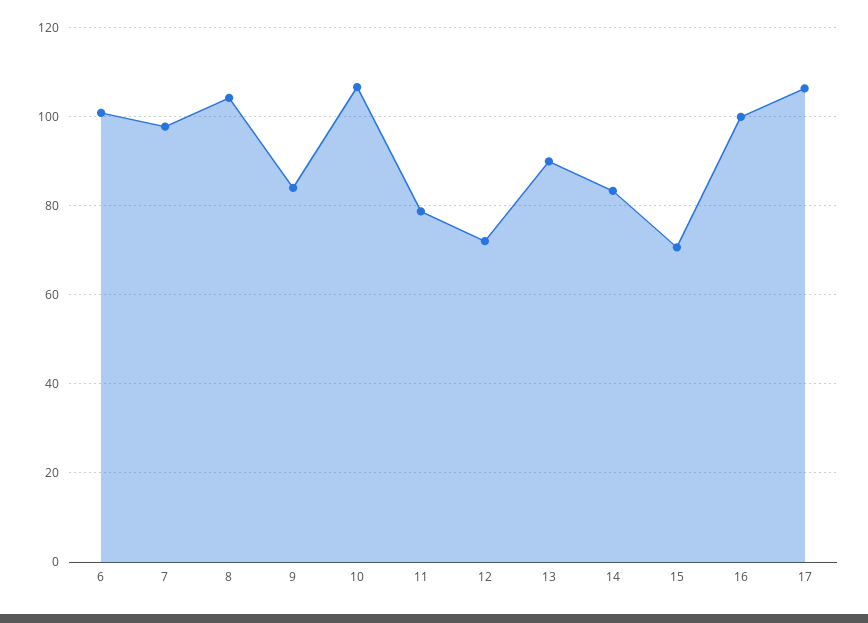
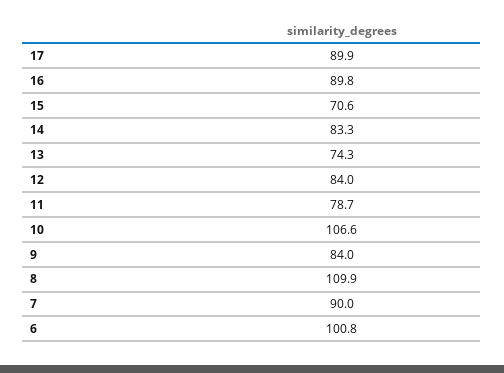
7: 98 -> 90
8: 104 -> 109.9
12: 72 -> 84
13: 90 -> 74.3
16: 100 -> 89.8
17: 106 -> 89.9

